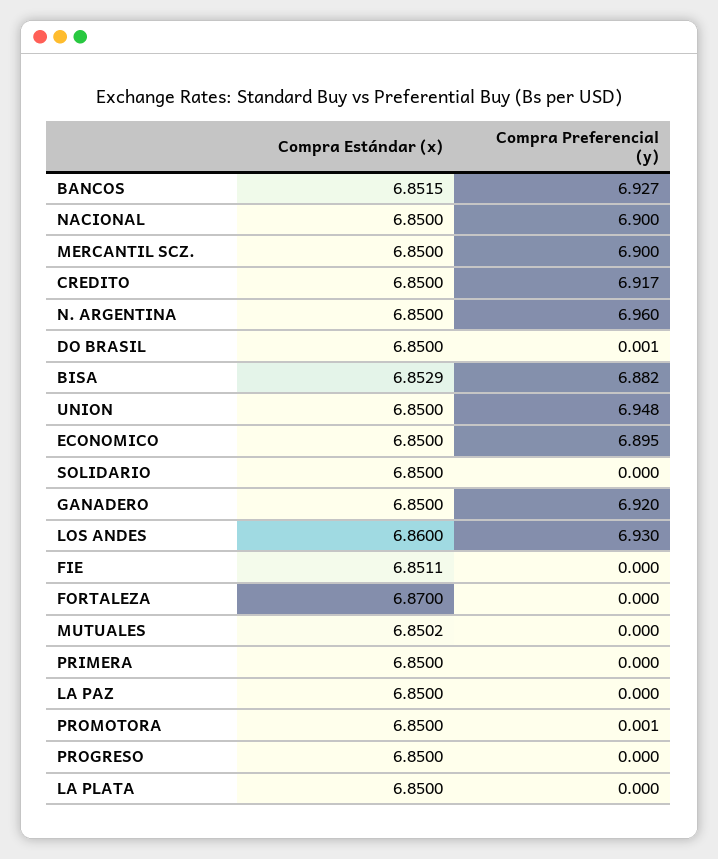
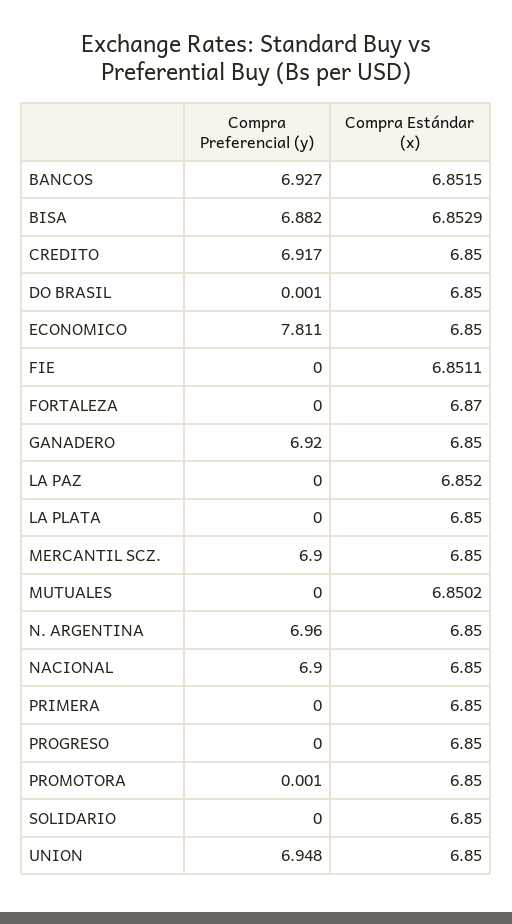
Compra Preferencial (y), ECONOMICO: 6.895 -> 7.811
Compra Estándar (x), LOS ANDES: 6.86 -> none
Compra Preferencial (y), LOS ANDES: 6.93 -> none
Compra Estándar (x), LA PAZ: 6.85 -> 6.852

